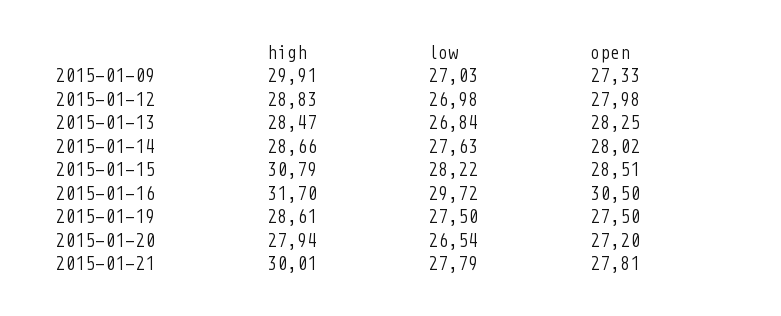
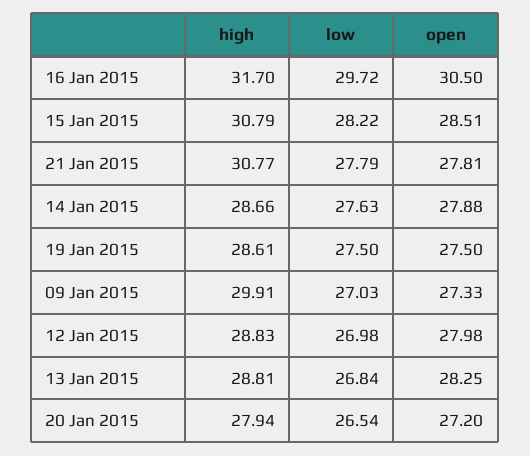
high, 2015-01-13: 28.47 -> 28.81
open, 2015-01-14: 28.02 -> 27.88
high, 2015-01-21: 30.01 -> 30.77

